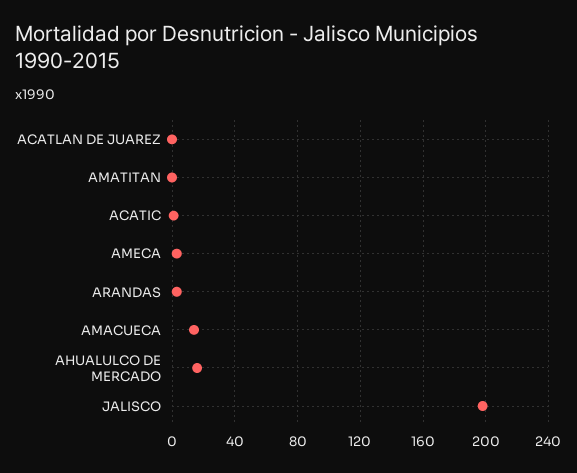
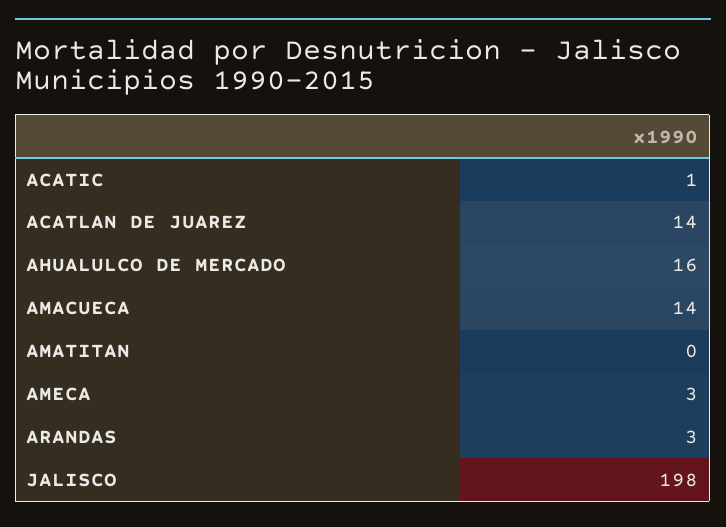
ACATLAN DE JUAREZ: 0 -> 14

